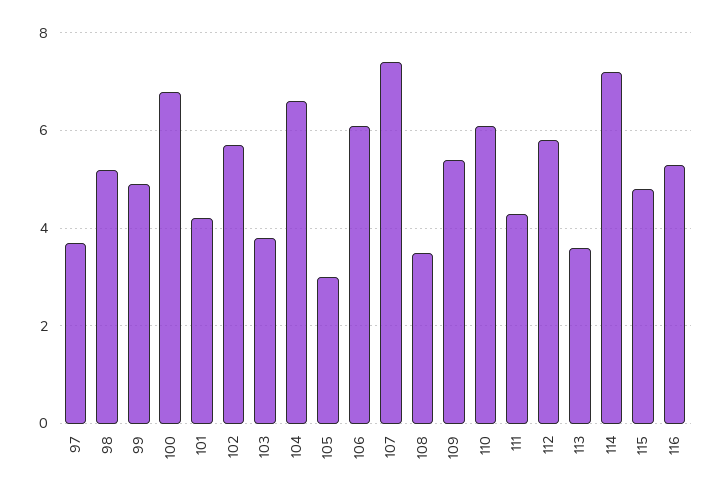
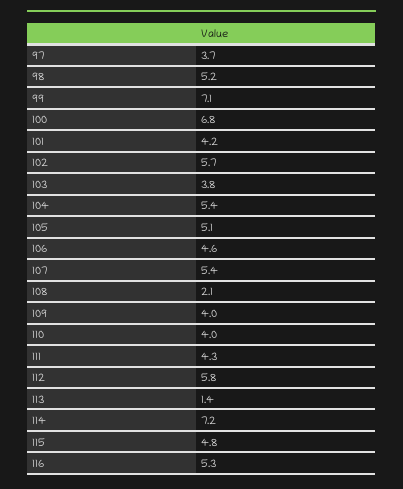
99: 5 -> 7.1
104: 6.5 -> 5.4
105: 3 -> 5.1
106: 6 -> 4.6
107: 7.5 -> 5.4
108: 3.5 -> 2.1
109: 5.5 -> 4
110: 6 -> 4
113: 3.5 -> 1.4

